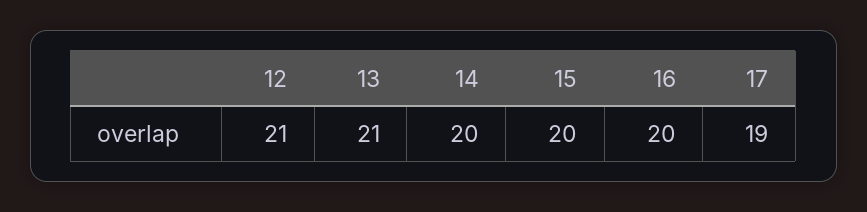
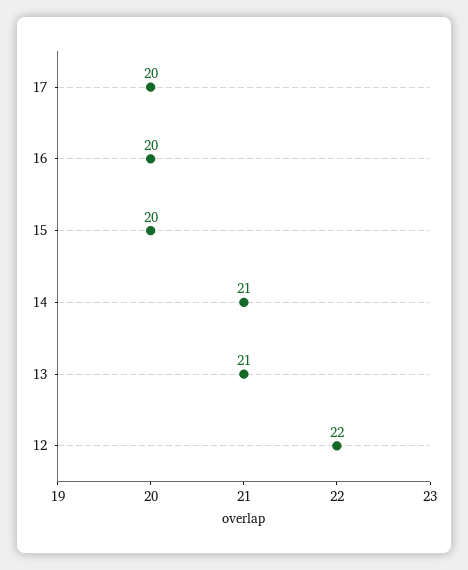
12: 21 -> 22
14: 20 -> 21
17: 19 -> 20

